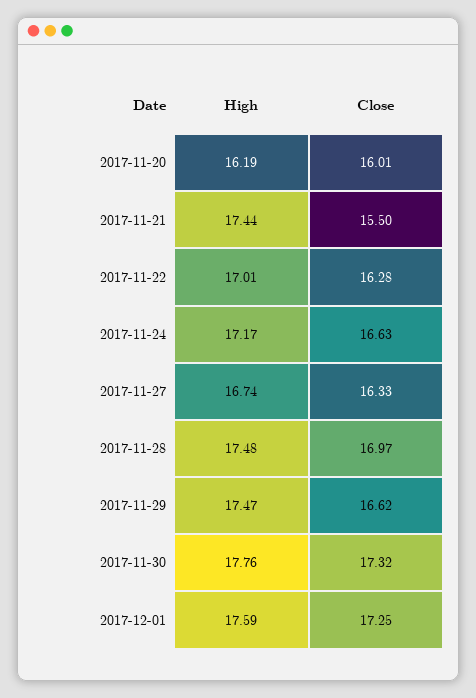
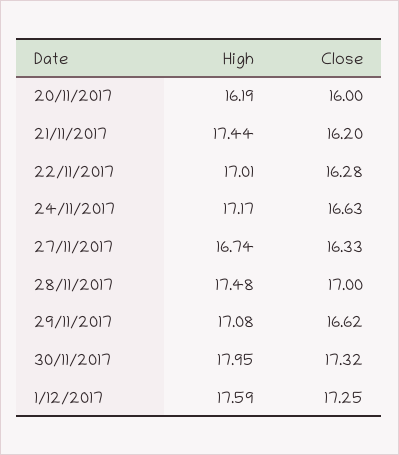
Close, 2017-11-20: 16.01 -> 16
Close, 2017-11-21: 15.5 -> 16.2
Close, 2017-11-28: 16.97 -> 17
High, 2017-11-29: 17.47 -> 17.08
High, 2017-11-30: 17.76 -> 17.95

